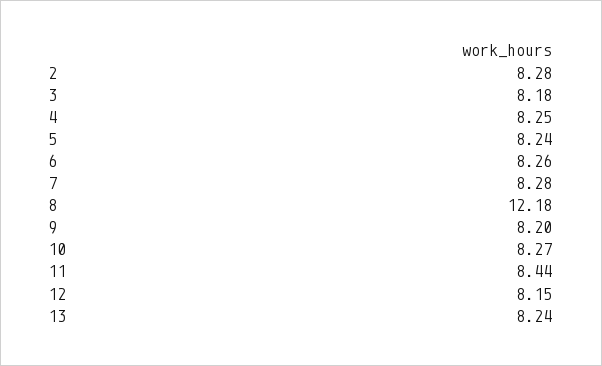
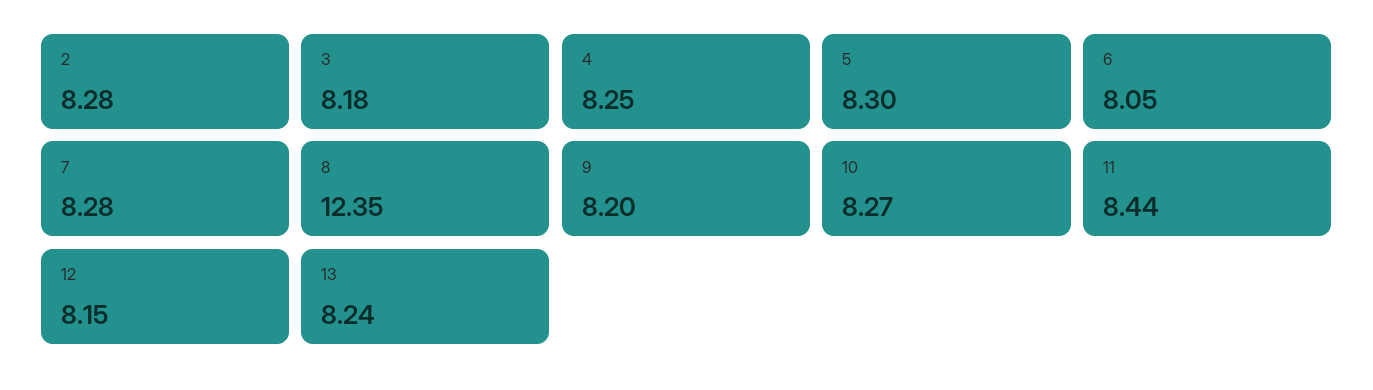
5: 8.24 -> 8.3
6: 8.26 -> 8.05
8: 12.18 -> 12.35

